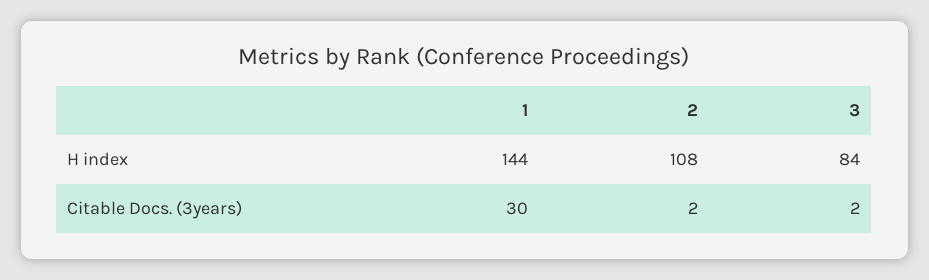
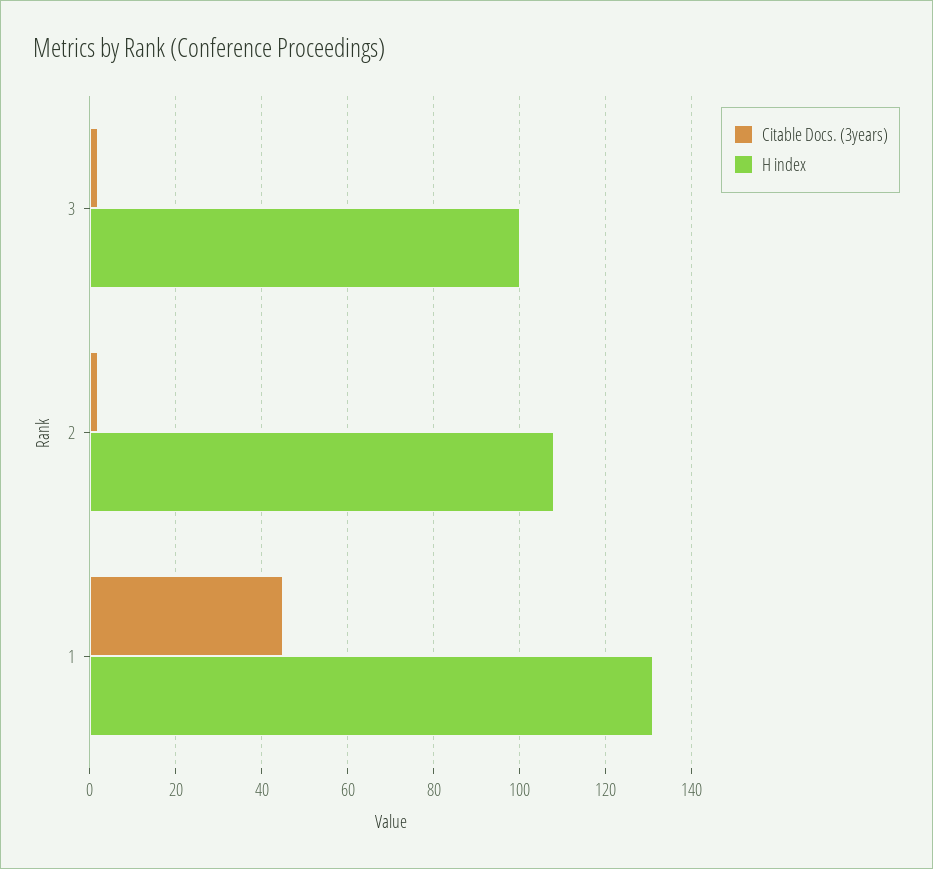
H index, 1: 144 -> 130
H index, 3: 84 -> 100
Citable Docs. (3years), 1: 30 -> 45

